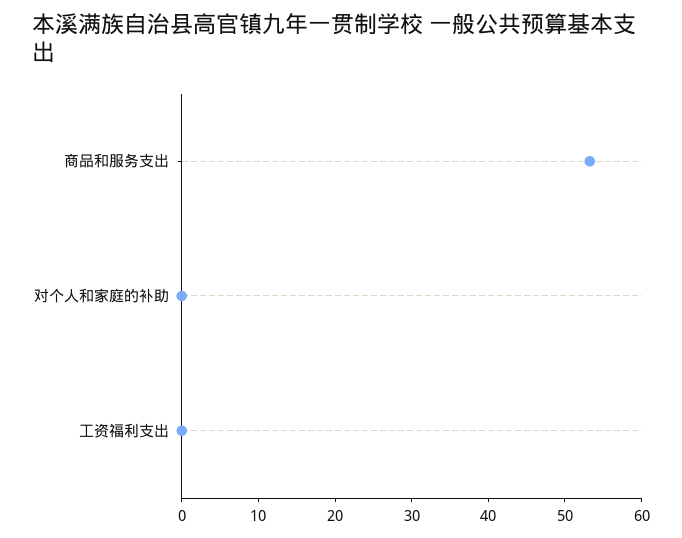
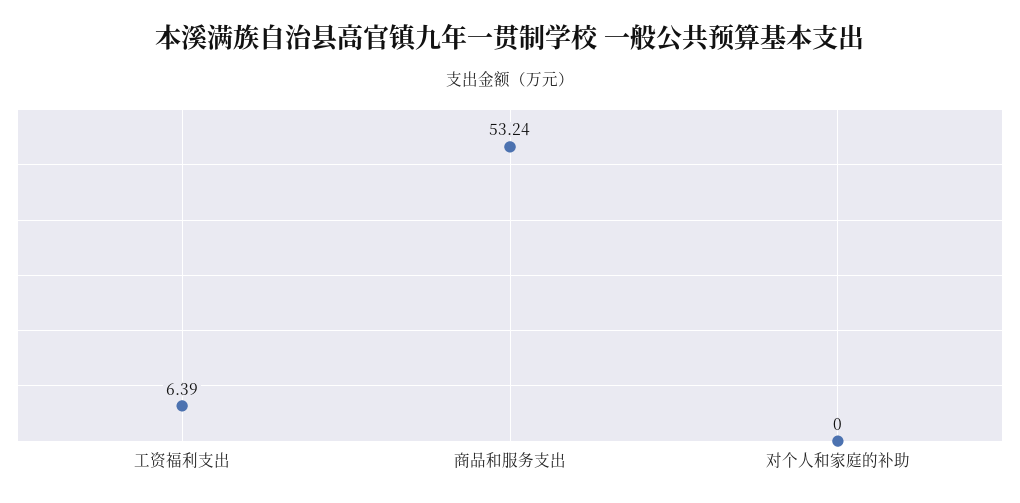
工资福利支出: 0 -> 6.39

